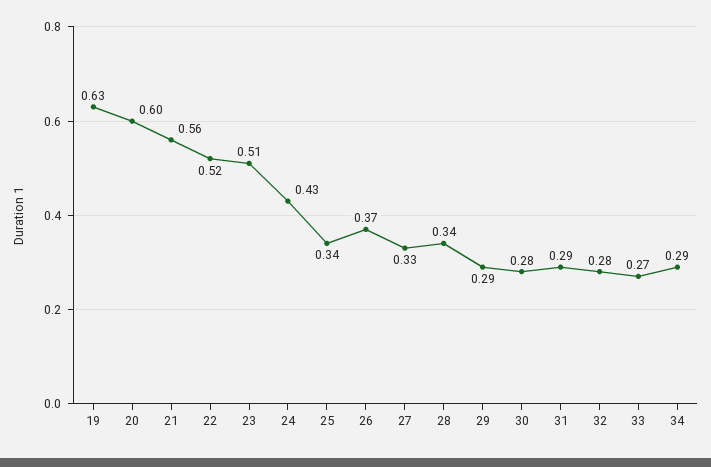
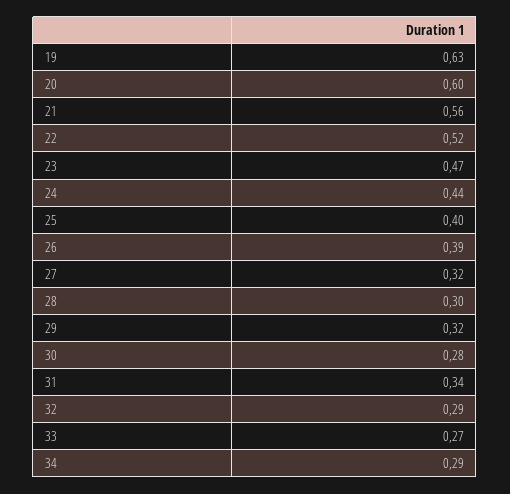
23: 0.51 -> 0.47
24: 0.43 -> 0.44
25: 0.34 -> 0.4
26: 0.37 -> 0.39
27: 0.33 -> 0.32
28: 0.34 -> 0.3
29: 0.29 -> 0.32
31: 0.29 -> 0.34
32: 0.28 -> 0.29

